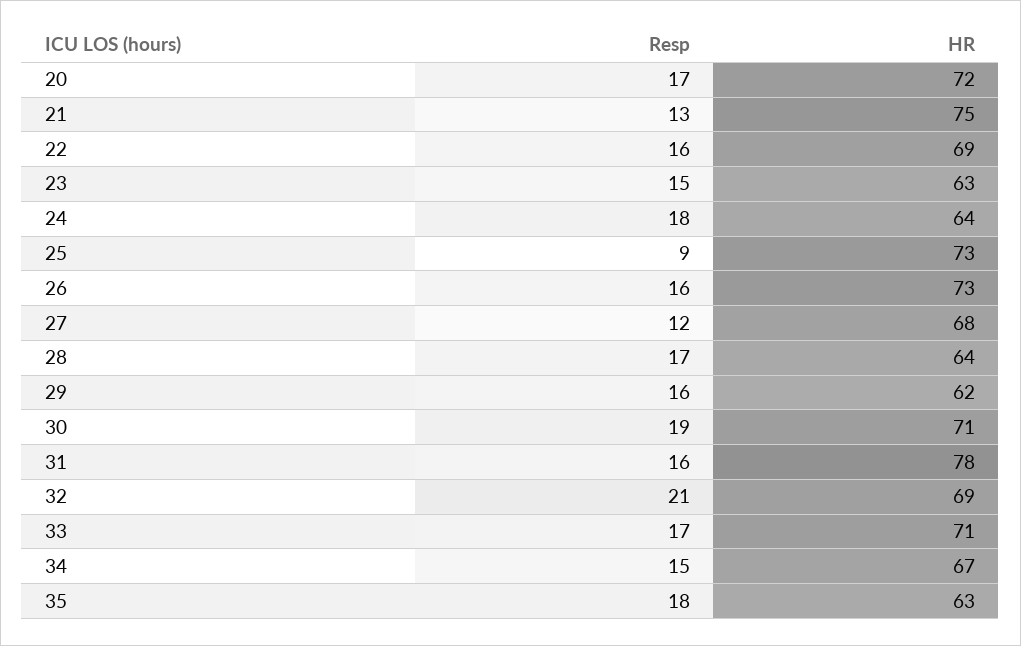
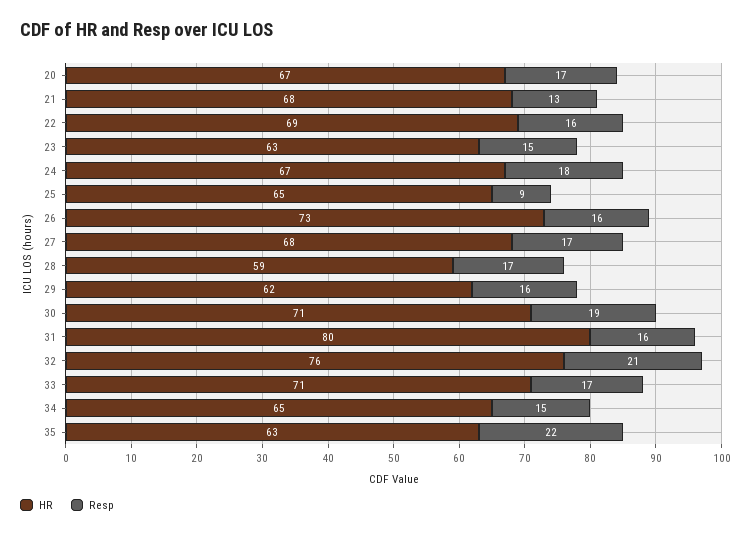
HR, 20: 72 -> 67
HR, 21: 75 -> 68
HR, 24: 64 -> 67
HR, 25: 73 -> 65
Resp, 27: 12 -> 17
HR, 28: 64 -> 59
HR, 31: 78 -> 80
HR, 32: 69 -> 76
HR, 34: 67 -> 65
Resp, 35: 18 -> 22

